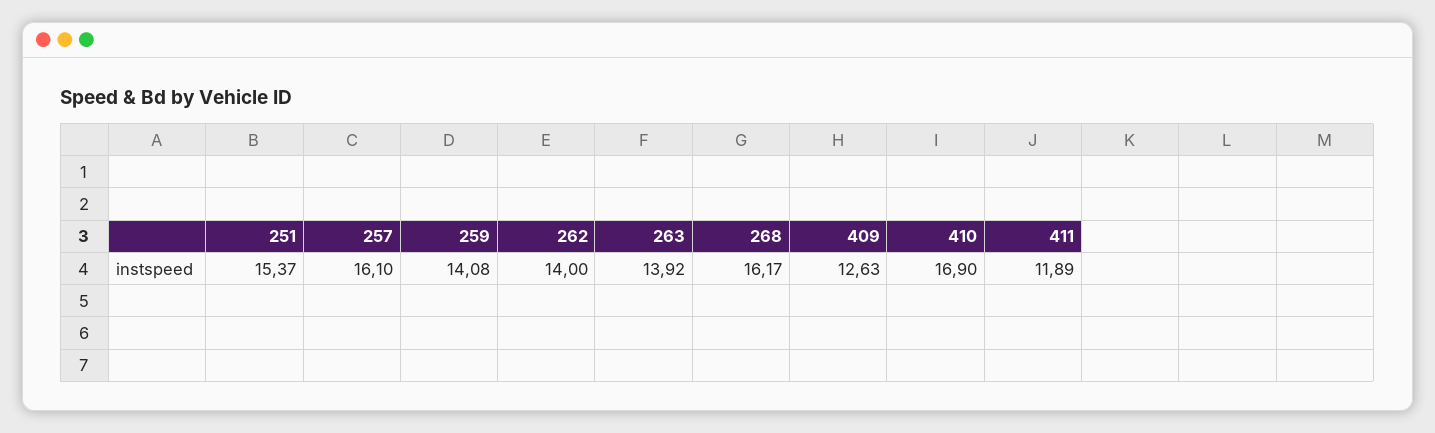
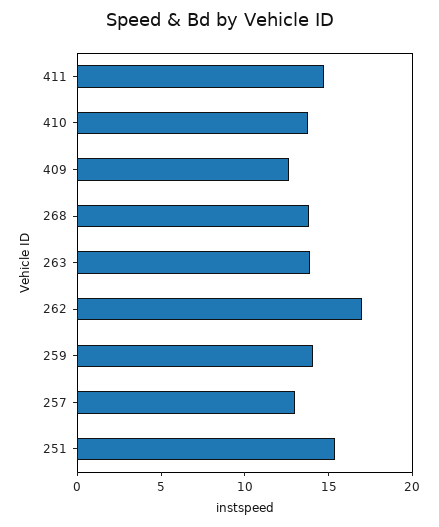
257: 16.1 -> 13
262: 14 -> 17
268: 16.17 -> 14
410: 16.9 -> 14
411: 11.89 -> 15

